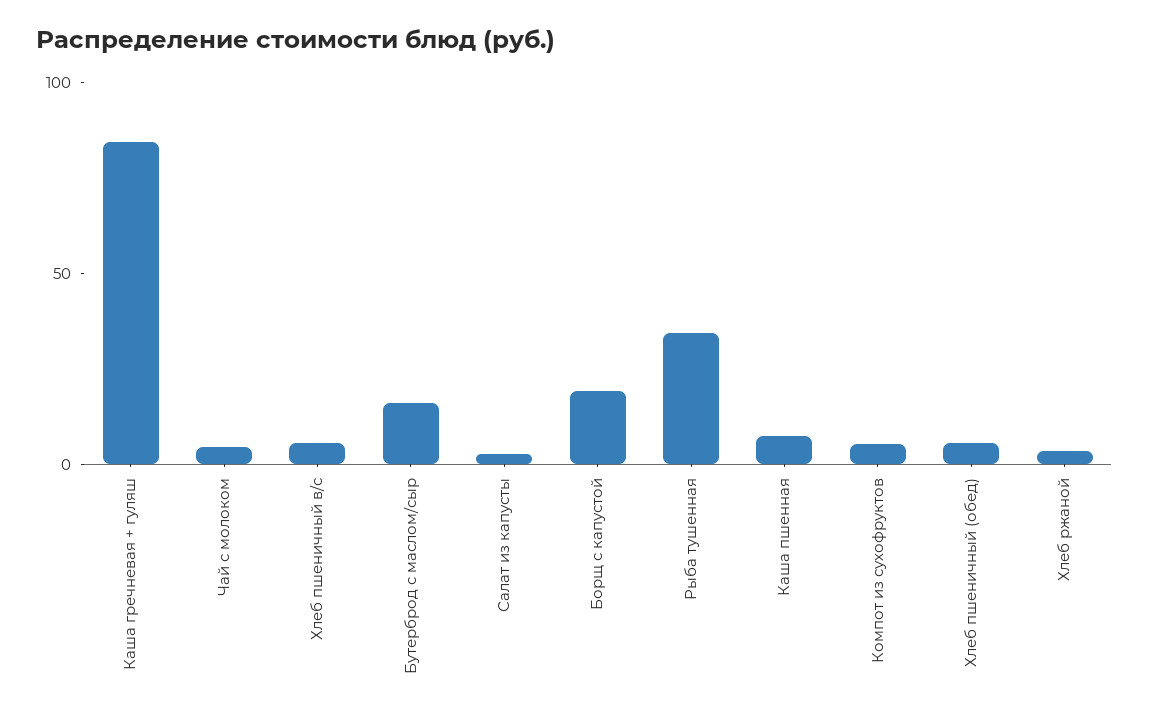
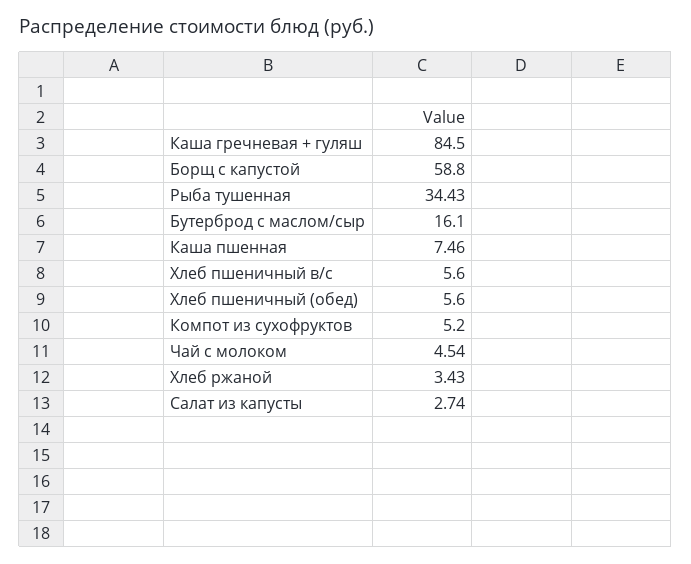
Борщ с капустой: 20 -> 58.8

